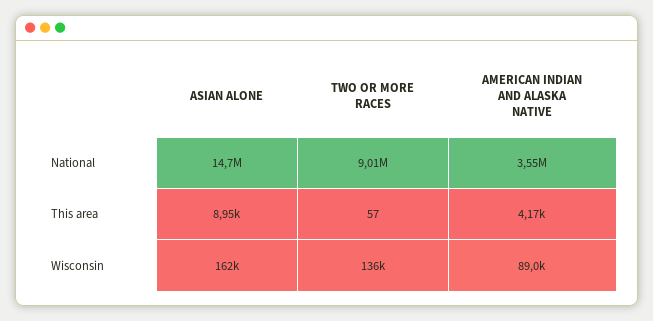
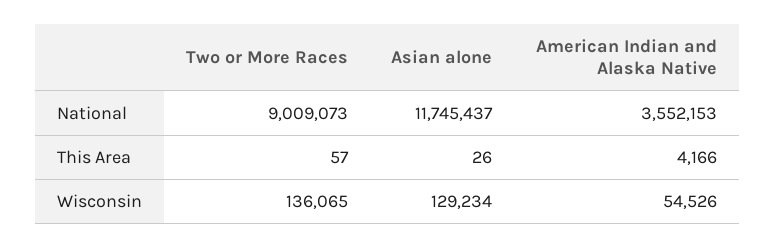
ASIAN ALONE, National: 14700000 -> 11745437
ASIAN ALONE, This area: 8950 -> 26
ASIAN ALONE, Wisconsin: 162000 -> 129234
AMERICAN INDIAN AND ALASKA NATIVE, Wisconsin: 89000 -> 54526

